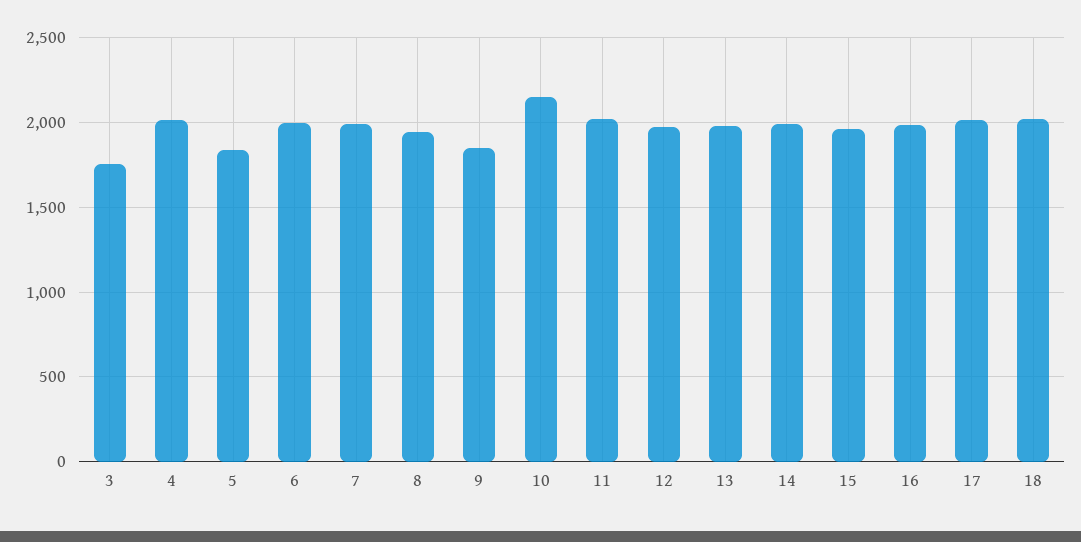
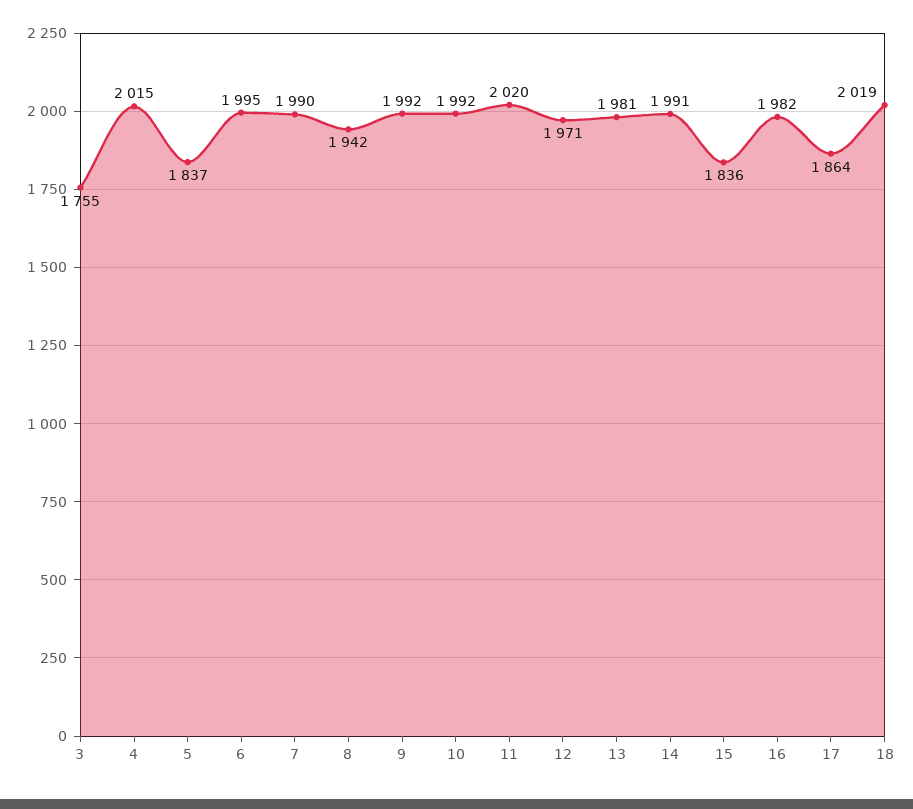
9: 1850 -> 1992
10: 2150 -> 1992
15: 1950 -> 1836
17: 2000 -> 1864

